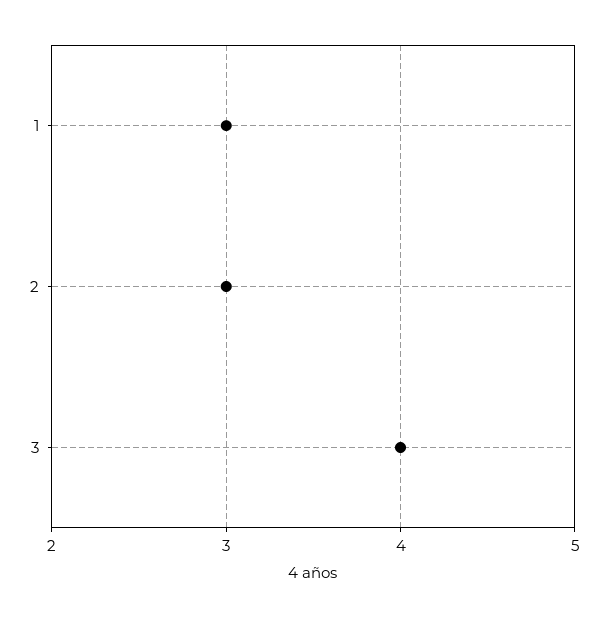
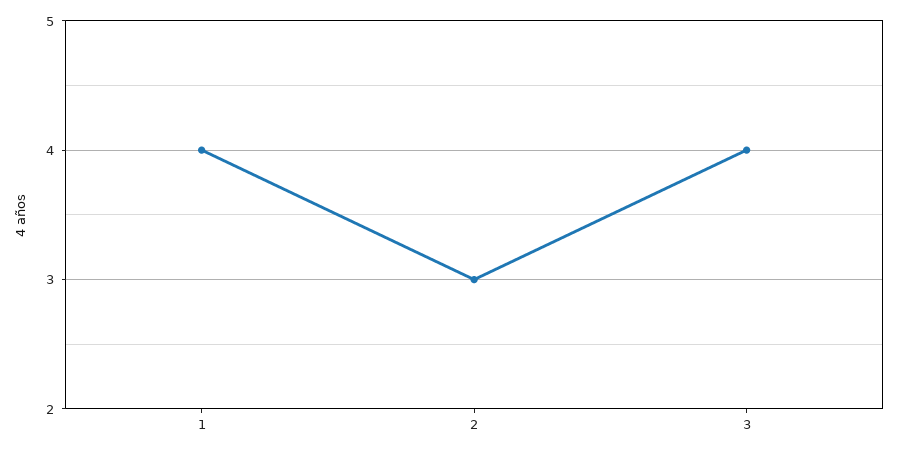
1: 3 -> 4

